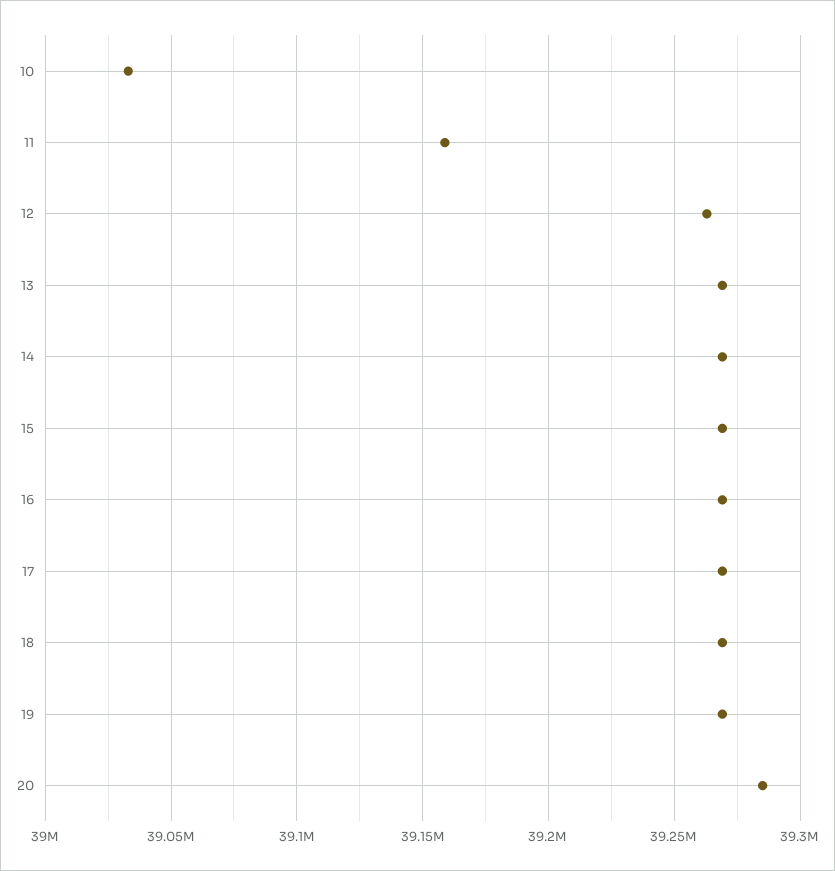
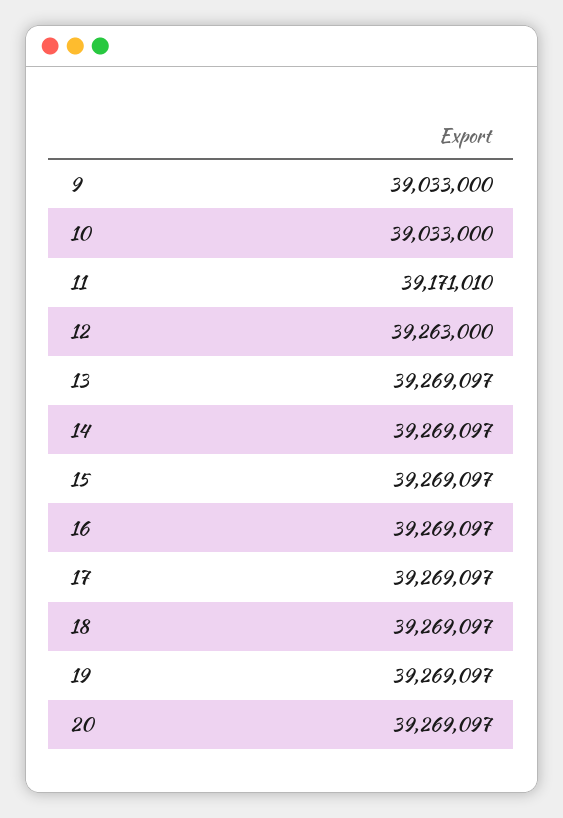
11: 39160000 -> 39171010
20: 39285000 -> 39269097
9: none -> 39033000

